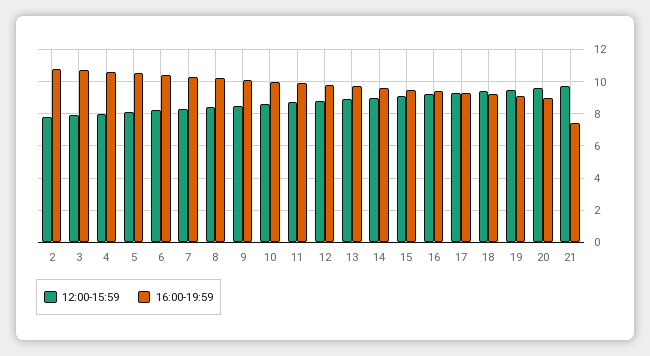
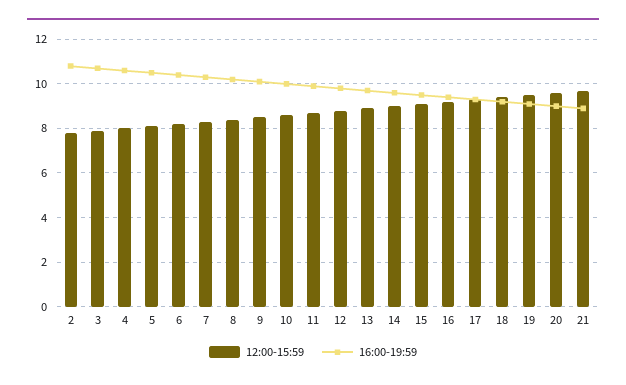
16:00-19:59, 21: 7.5 -> 9

